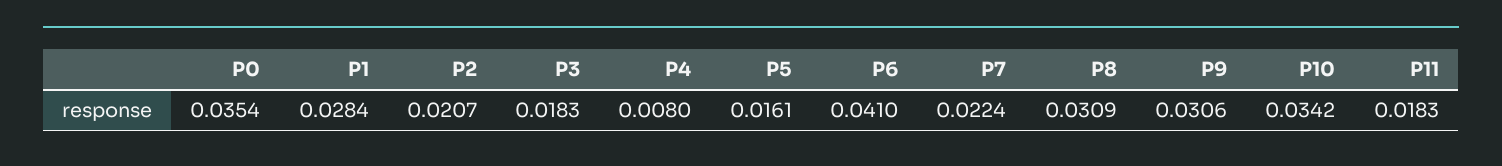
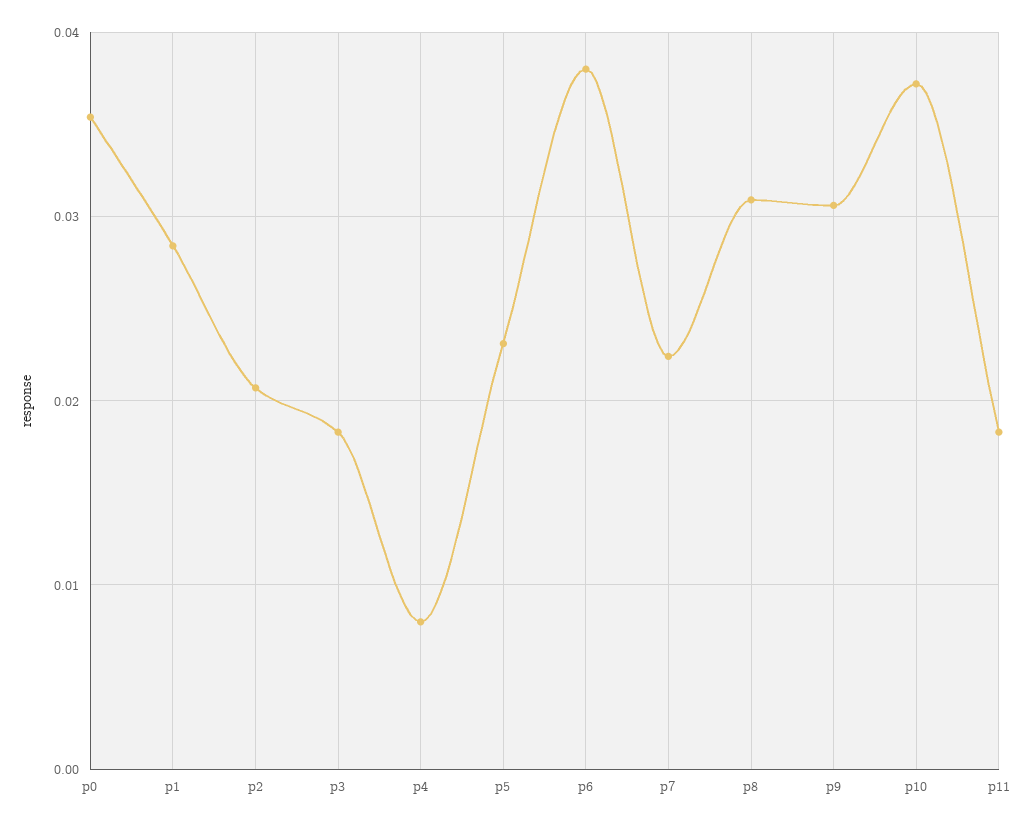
P5: 0.0161 -> 0.023
P6: 0.041 -> 0.038
P10: 0.0342 -> 0.037

